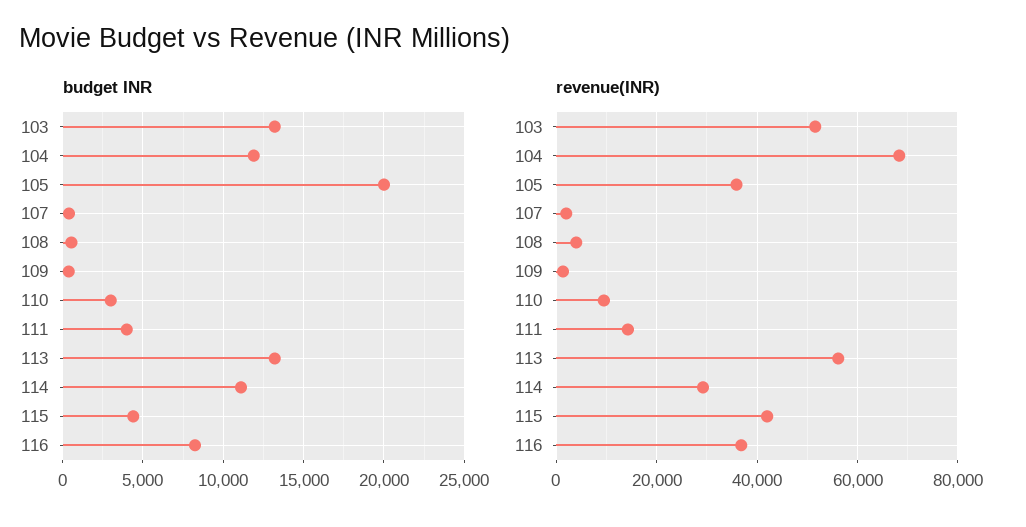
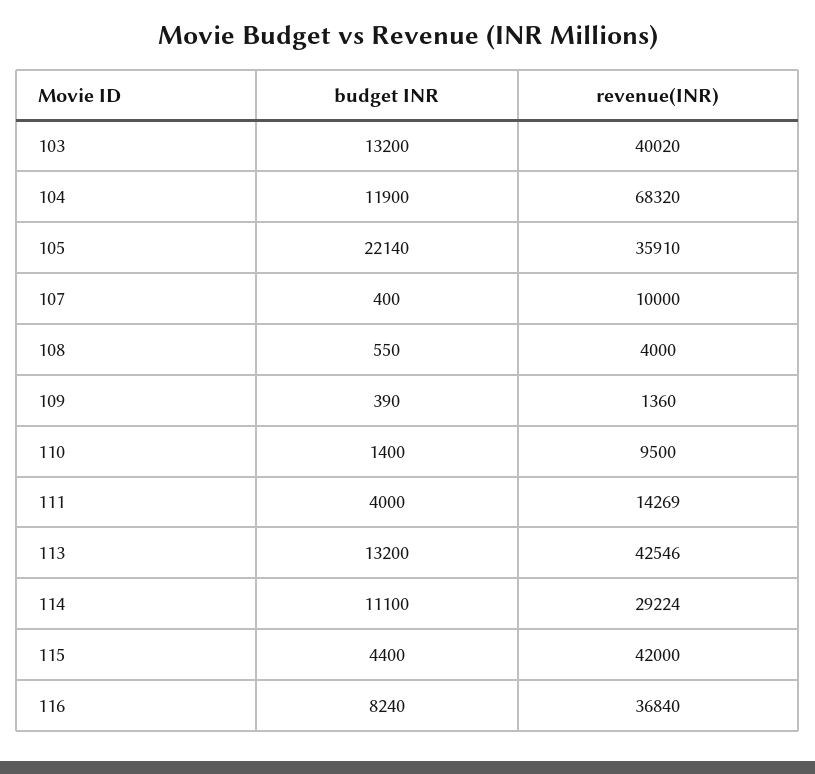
budget INR, 105: 20000 -> 22140
budget INR, 110: 3000 -> 1400
revenue(INR), 103: 52000 -> 40020
revenue(INR), 107: 2000 -> 10000
revenue(INR), 113: 56000 -> 42546

